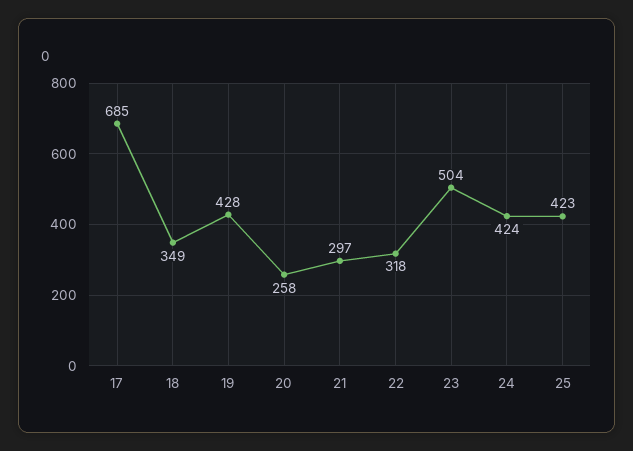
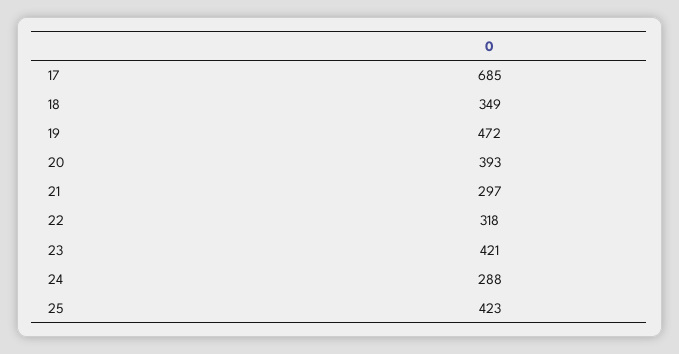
19: 428 -> 472
20: 258 -> 393
23: 504 -> 421
24: 424 -> 288

